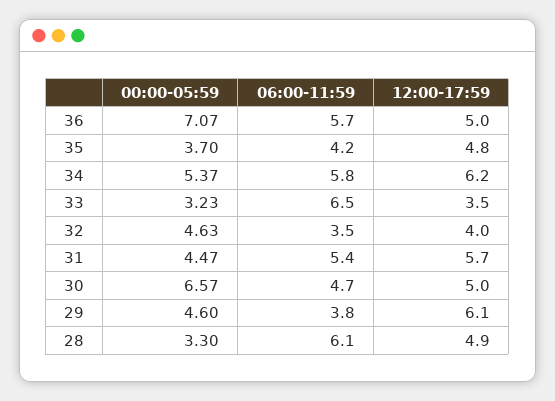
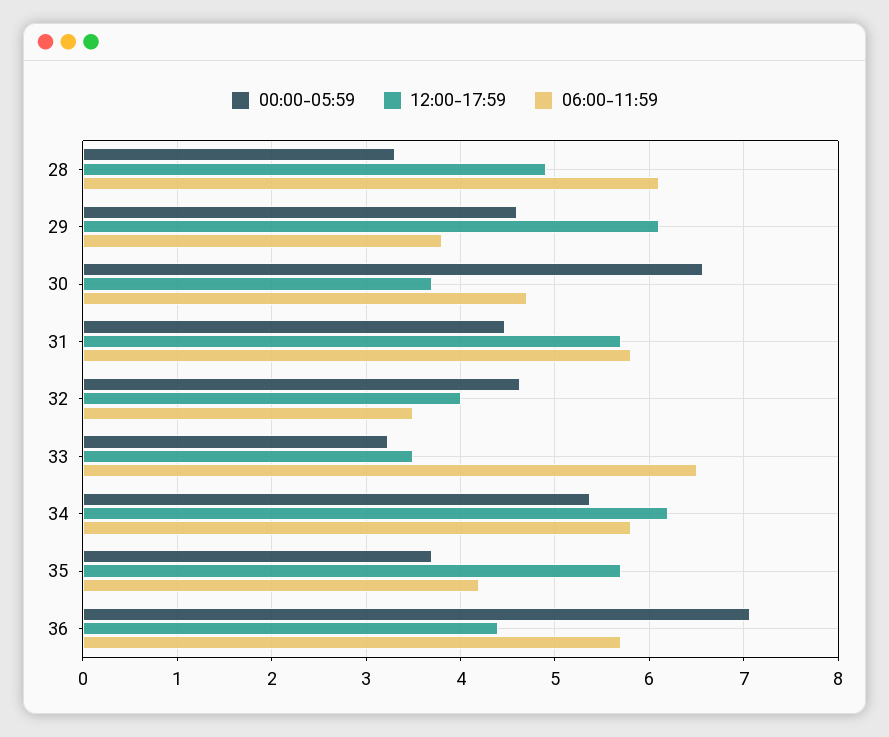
12:00-17:59, 36: 5 -> 4.4
12:00-17:59, 35: 4.8 -> 5.7
06:00-11:59, 31: 5.4 -> 5.8
12:00-17:59, 30: 5 -> 3.7

